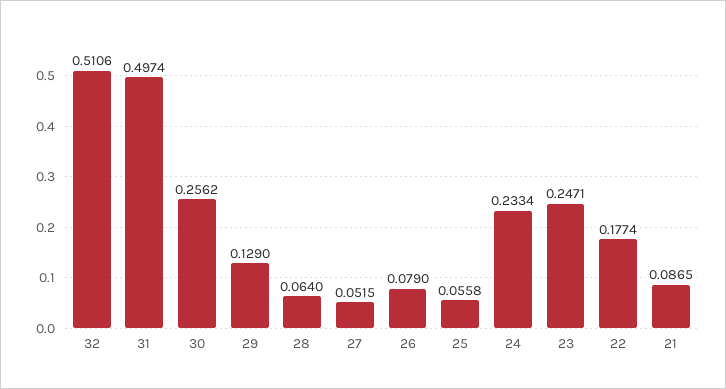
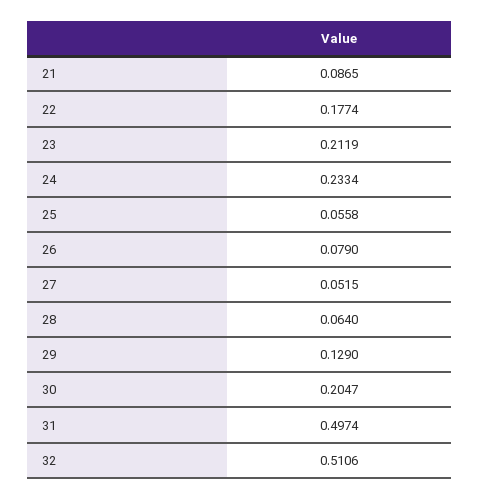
30: 0.2562 -> 0.2047
23: 0.2471 -> 0.2119

